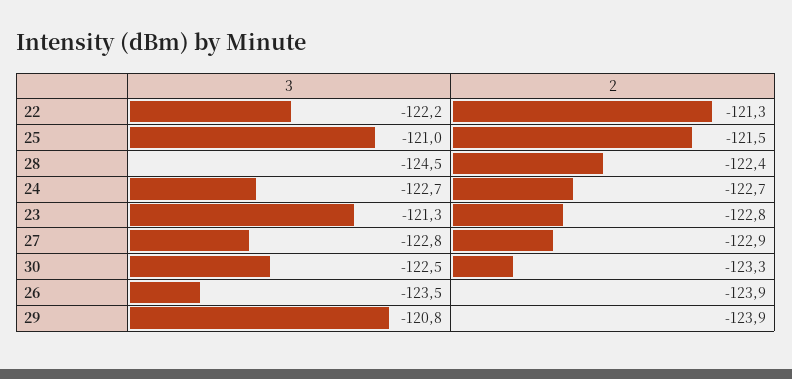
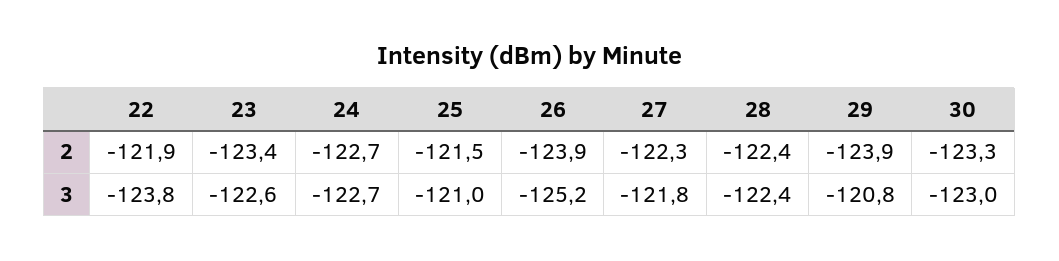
3, 22: -122.2 -> -123.8
2, 22: -121.3 -> -121.9
3, 28: -124.5 -> -122.4
3, 23: -121.3 -> -122.6
2, 23: -122.8 -> -123.4
3, 27: -122.8 -> -121.8
2, 27: -122.9 -> -122.3
3, 30: -122.5 -> -123
3, 26: -123.5 -> -125.2

